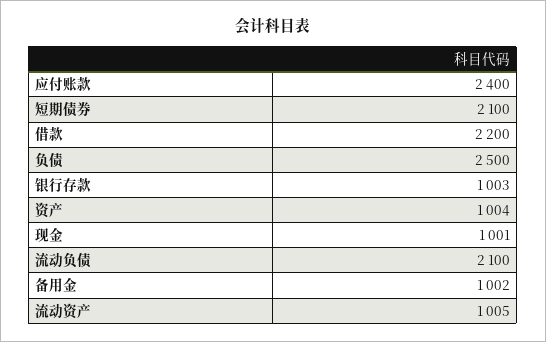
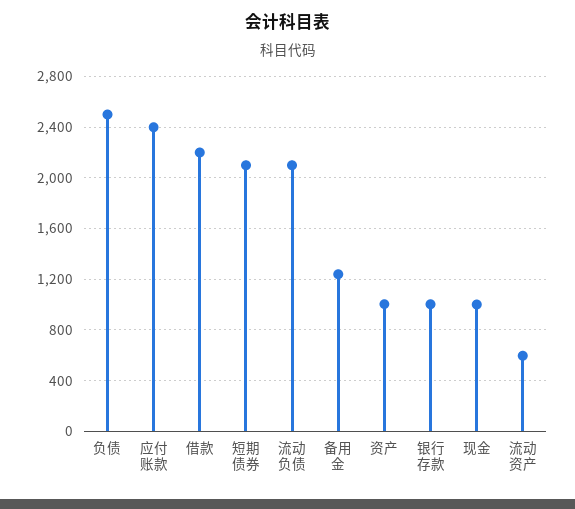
备用金: 1002 -> 1250
流动资产: 1005 -> 600

